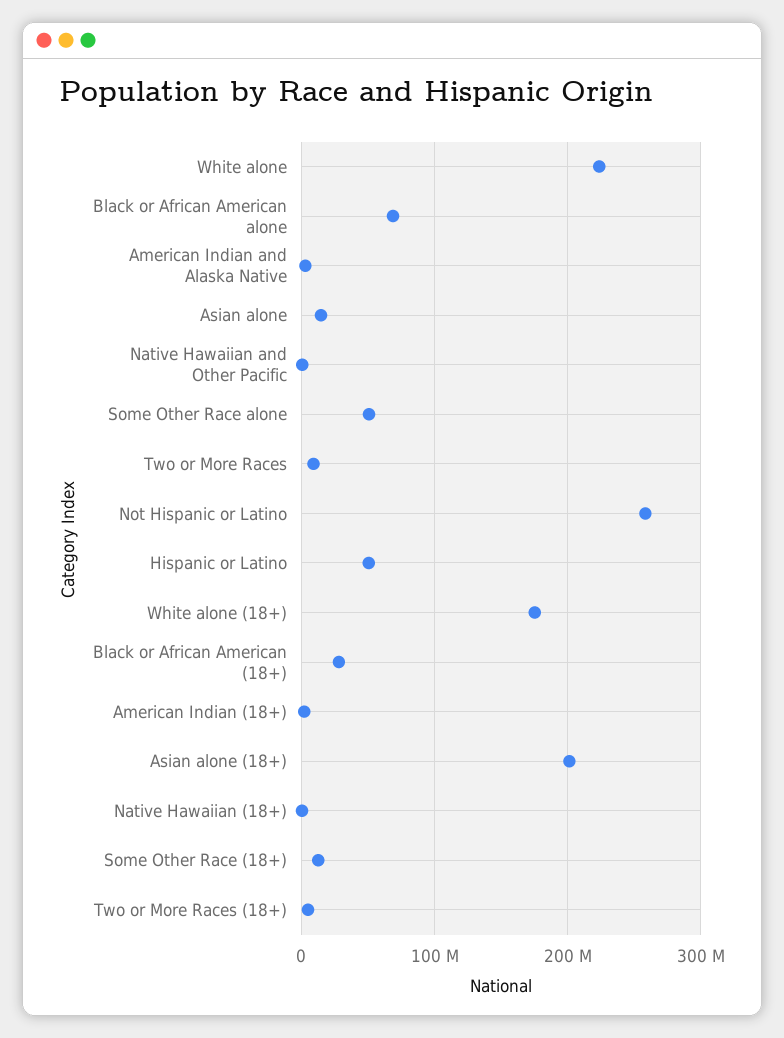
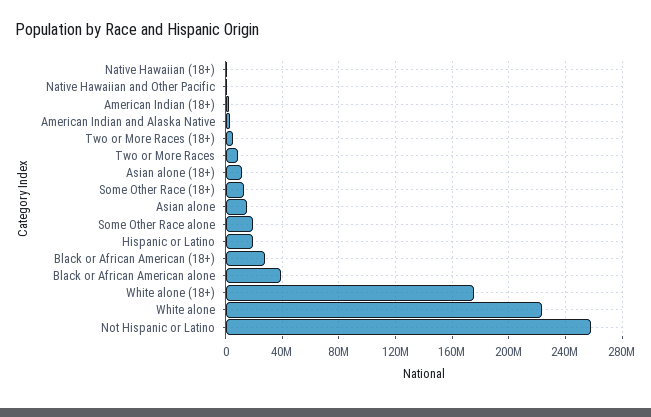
Black or African American alone: 70000000 -> 40000000
Some Other Race alone: 50000000 -> 20000000
Hispanic or Latino: 50000000 -> 20000000
Asian alone (18+): 200000000 -> 10000000

